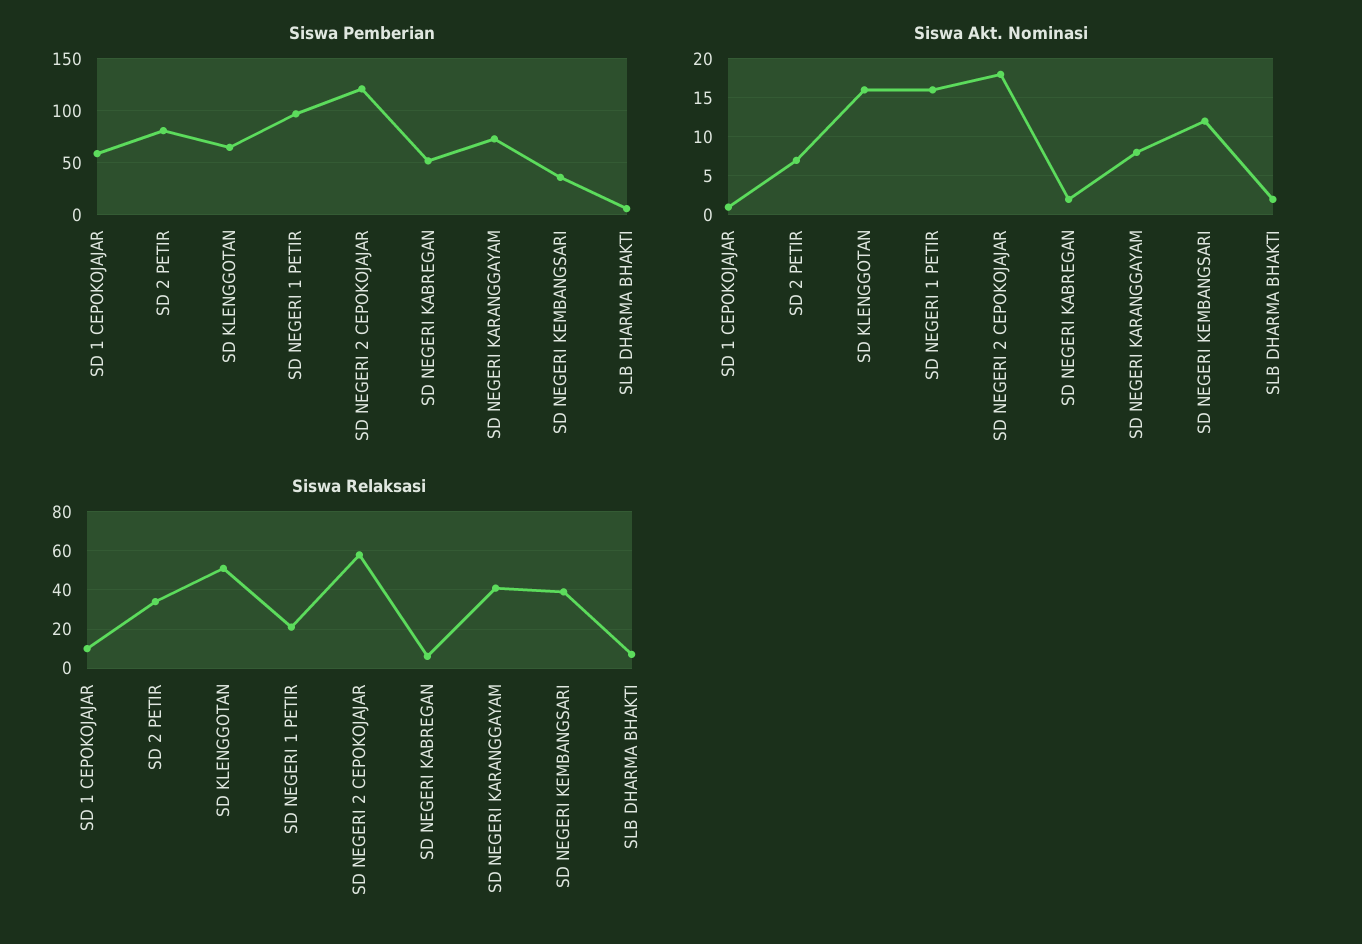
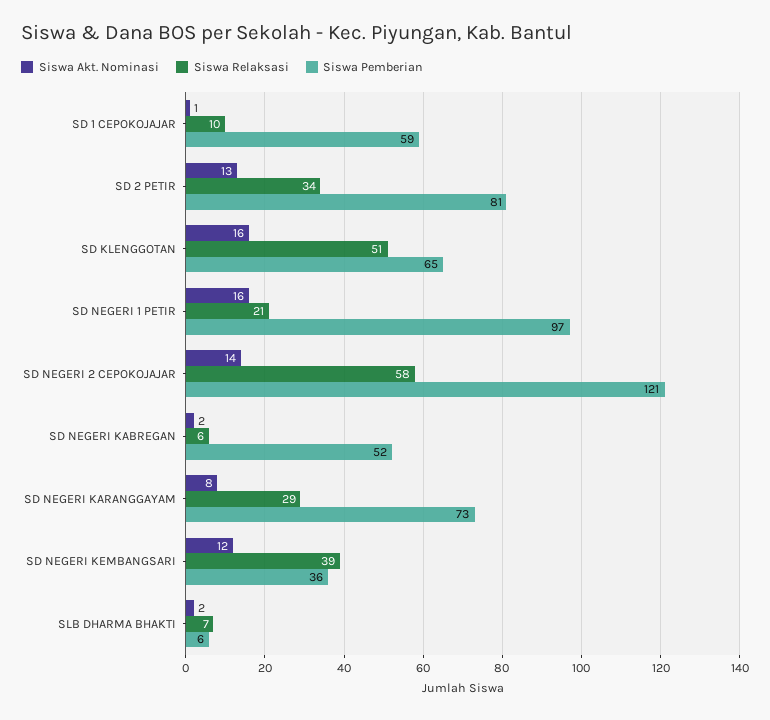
Siswa Akt. Nominasi, SD 2 PETIR: 7 -> 13
Siswa Akt. Nominasi, SD NEGERI 2 CEPOKOJAJAR: 18 -> 14
Siswa Relaksasi, SD NEGERI KARANGGAYAM: 40 -> 29

